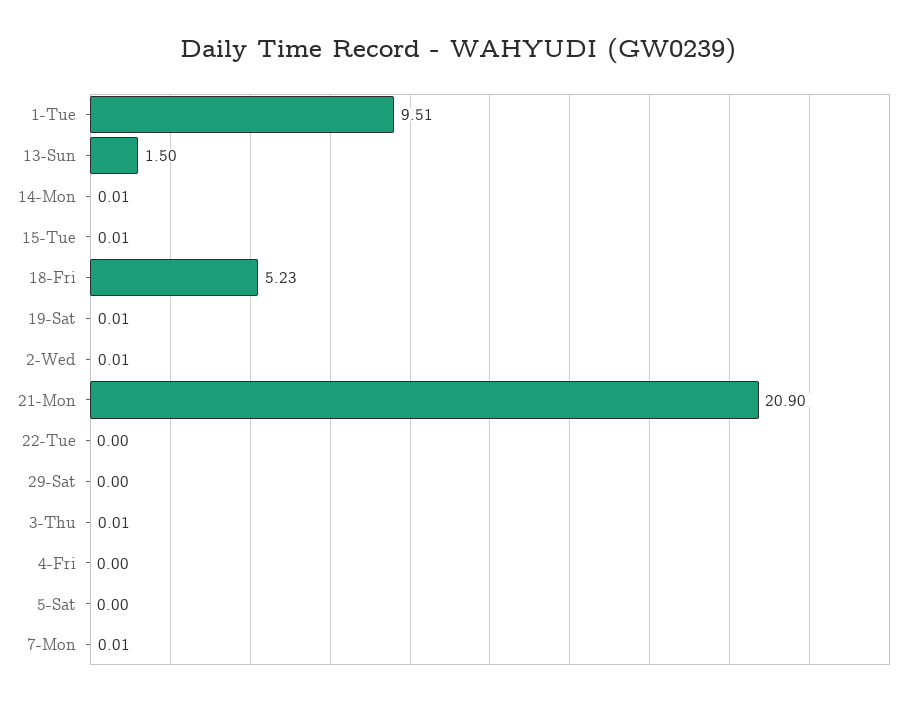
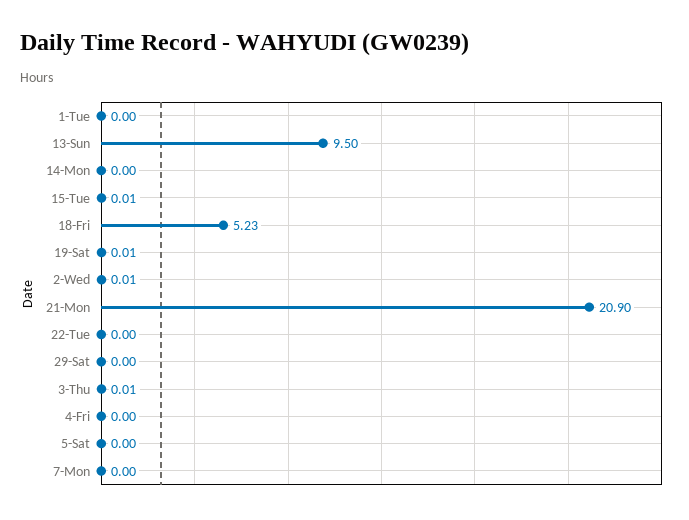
1-Tue: 9.51 -> 0
13-Sun: 1.5 -> 9.5
14-Mon: 0.01 -> 0
7-Mon: 0.01 -> 0

